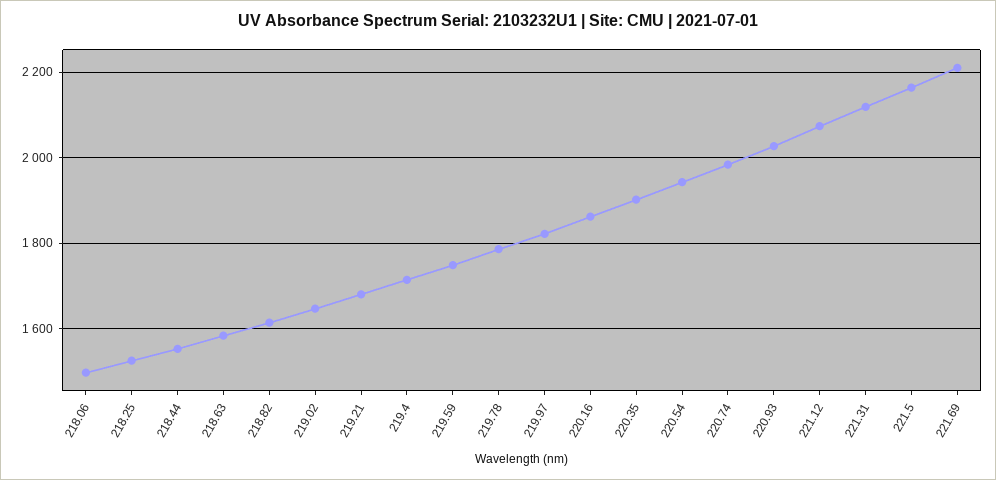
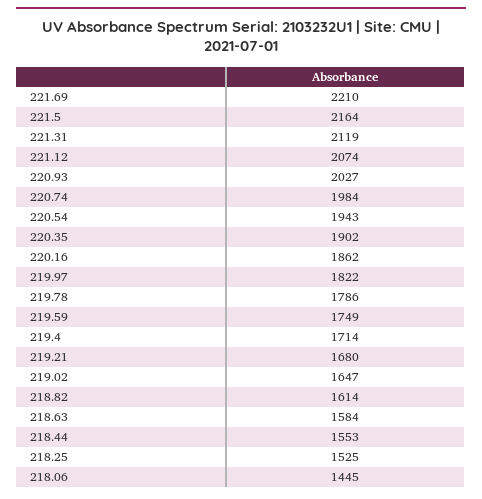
218.06: 1500 -> 1445

